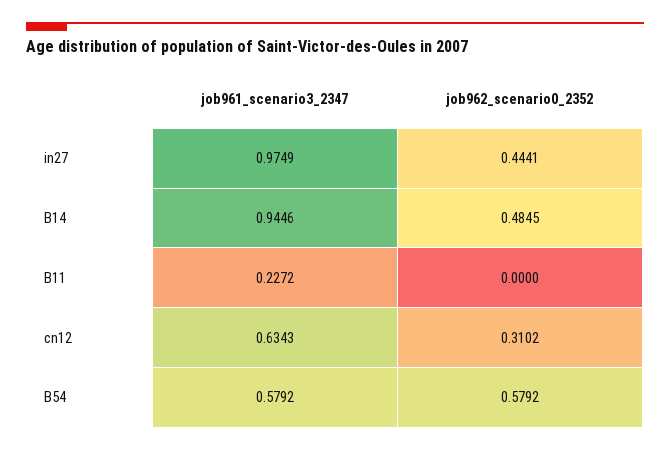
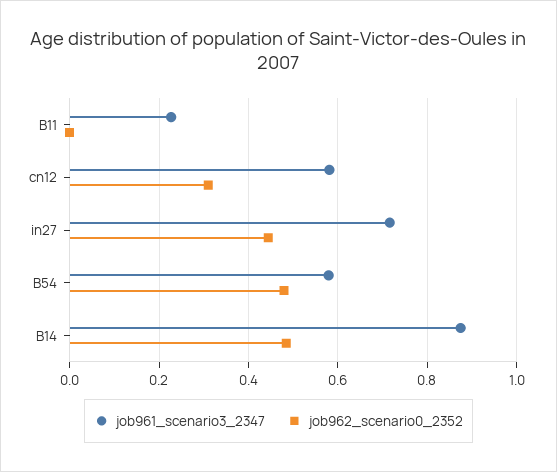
job961_scenario3_2347, in27: 0.9749 -> 0.72
job961_scenario3_2347, B14: 0.9446 -> 0.88
job961_scenario3_2347, cn12: 0.6343 -> 0.58
job962_scenario0_2352, B54: 0.5792 -> 0.48

